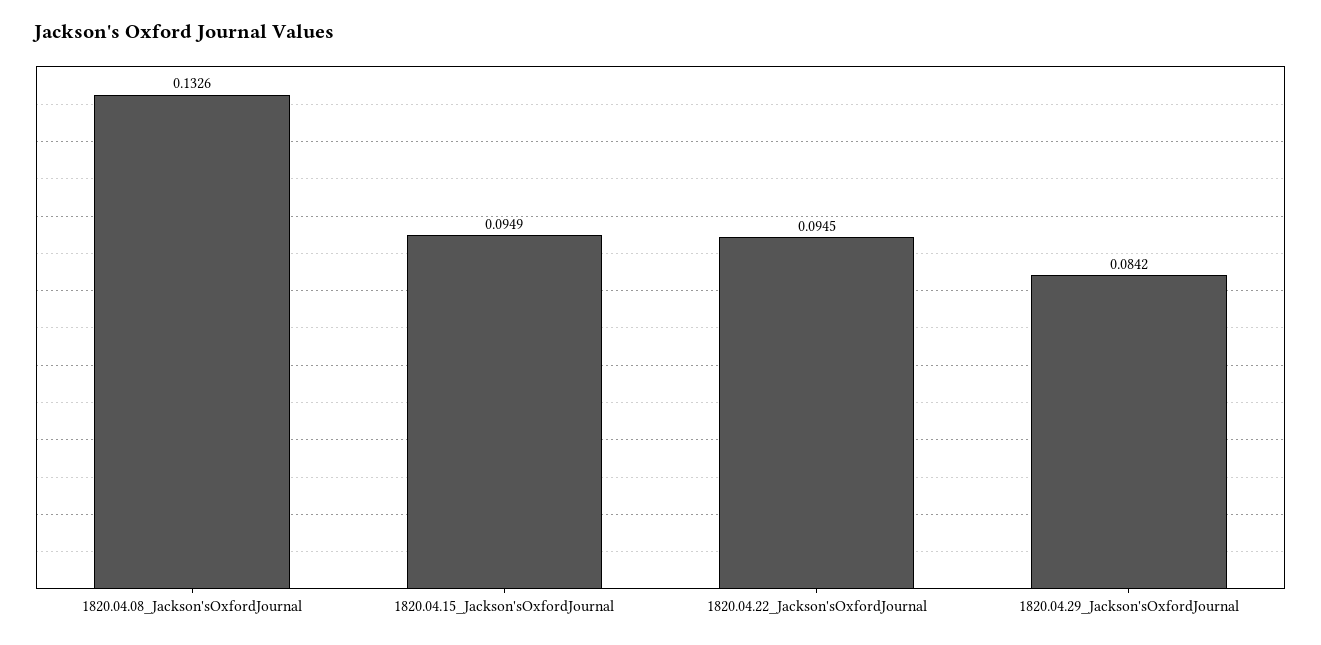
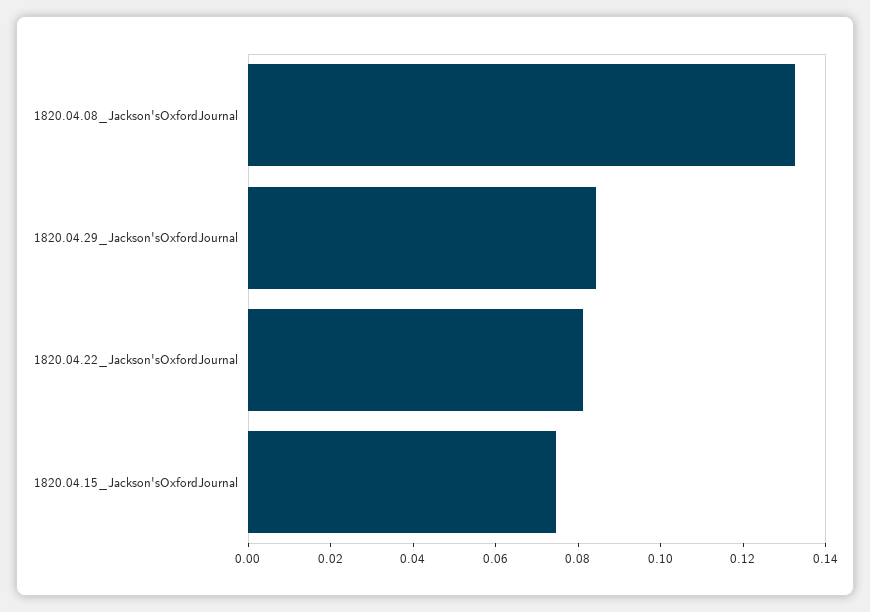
1820.04.15_Jackson'sOxfordJournal: 0.0949 -> 0.075
1820.04.22_Jackson'sOxfordJournal: 0.0945 -> 0.08

